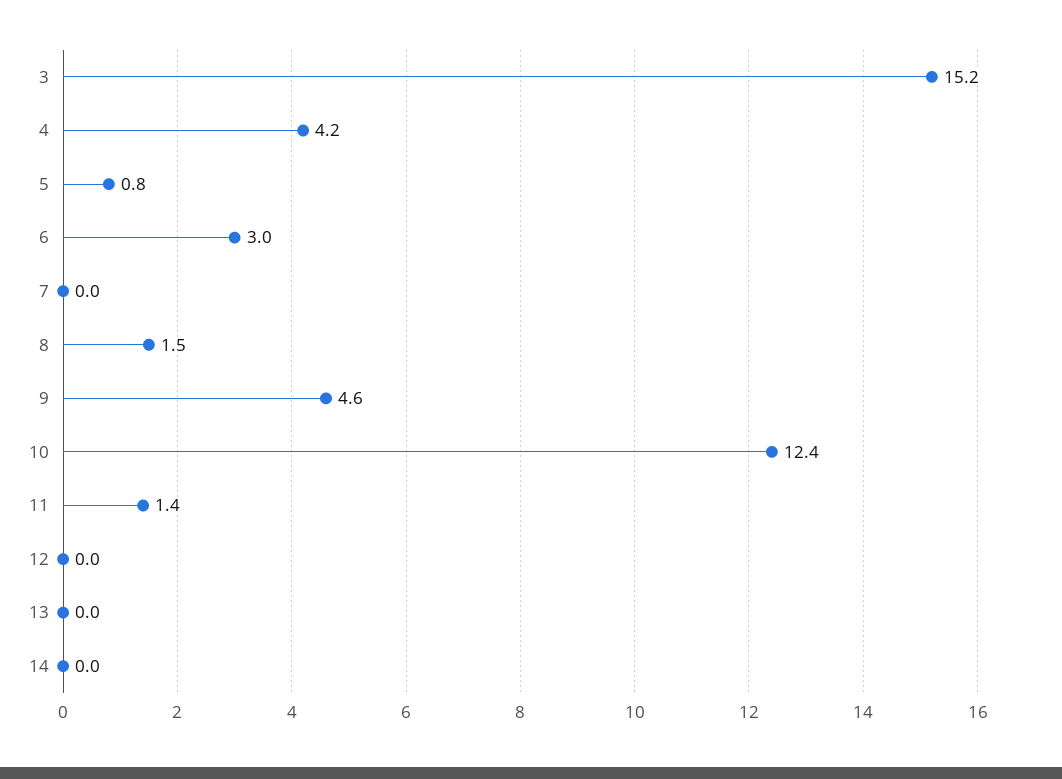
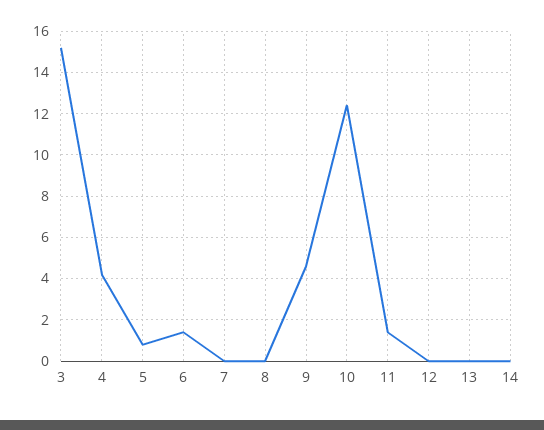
6: 3 -> 1.5
8: 1.5 -> 0

